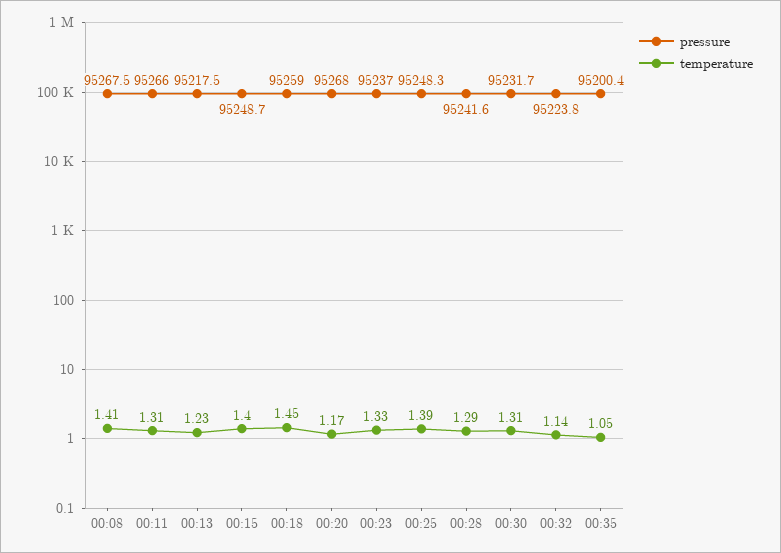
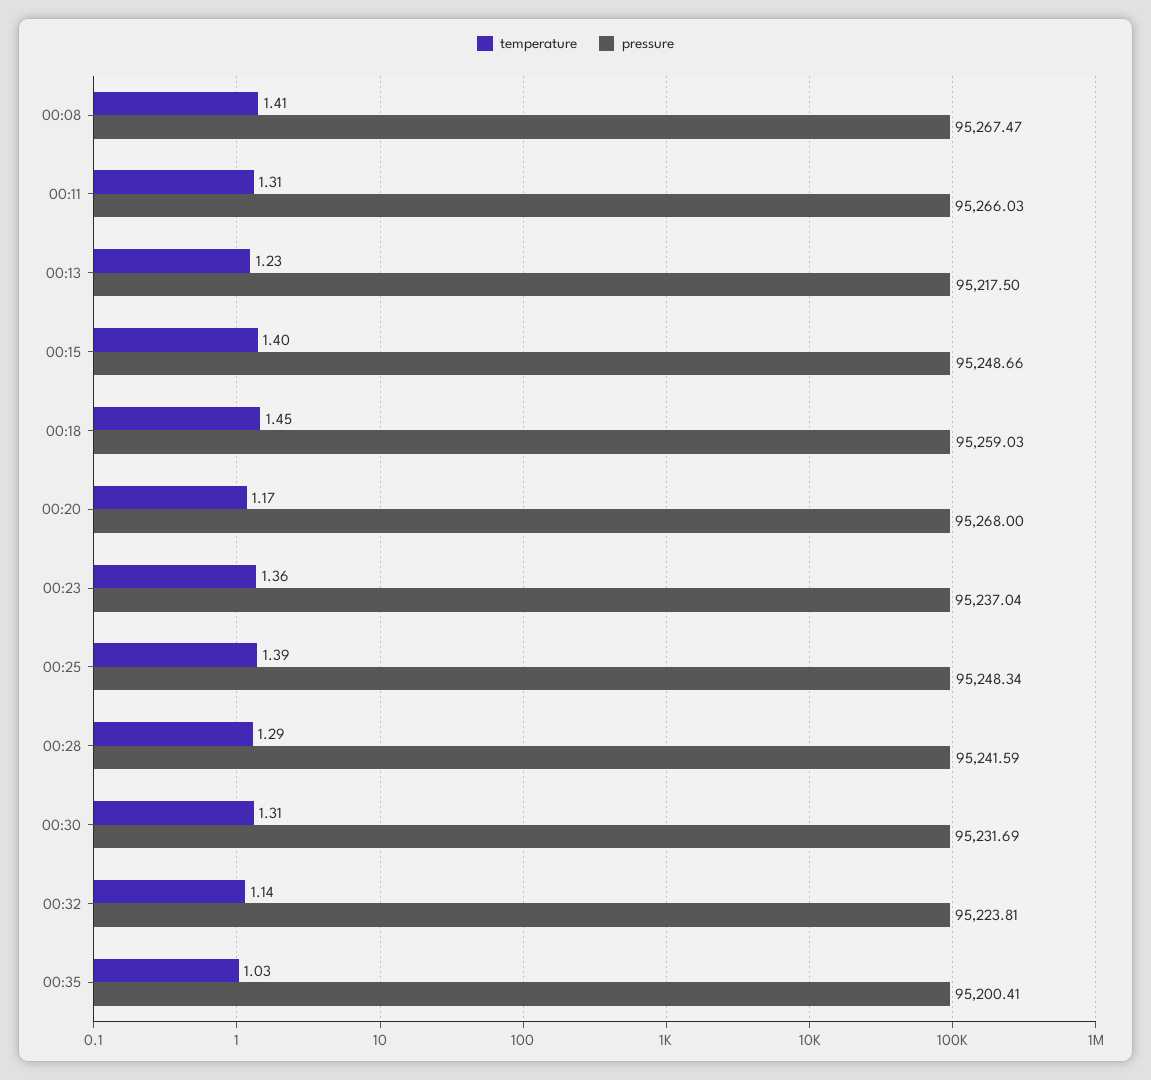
temperature, 00:23: 1.33 -> 1.36
temperature, 00:35: 1.05 -> 1.03

